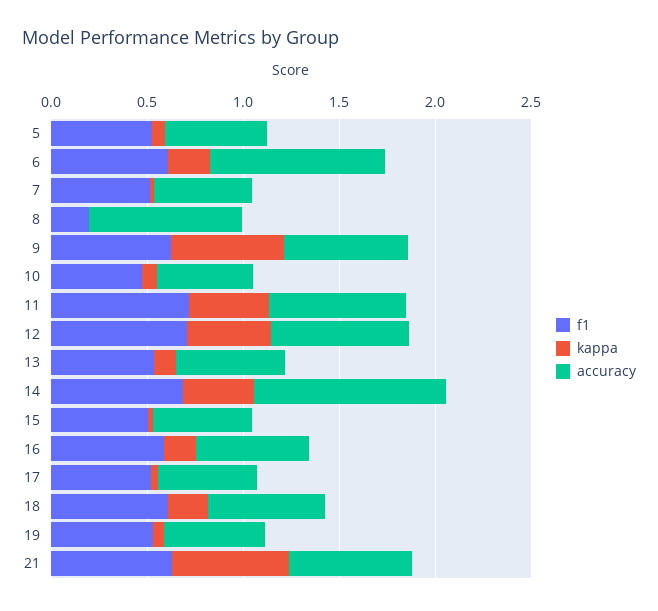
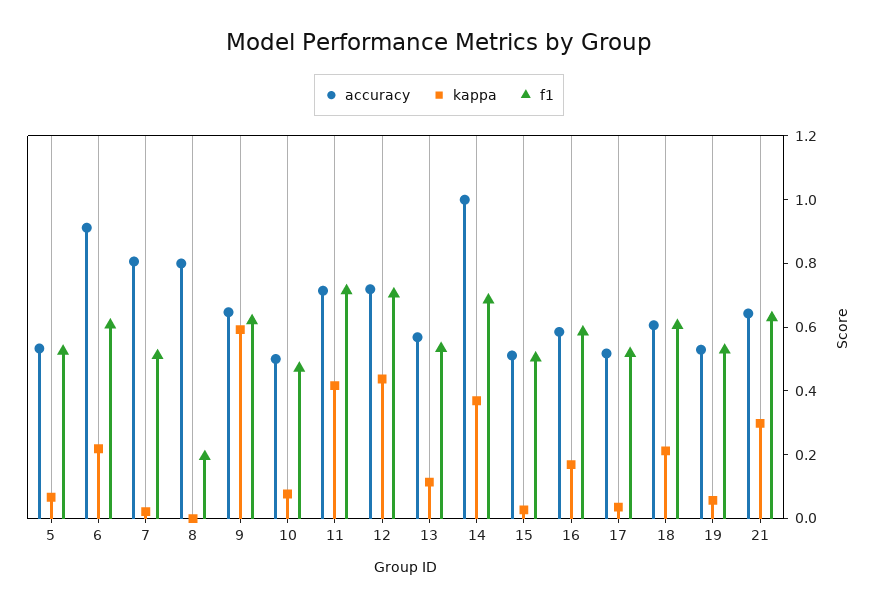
accuracy, 7: 0.5 -> 0.8
kappa, 21: 0.6 -> 0.3

